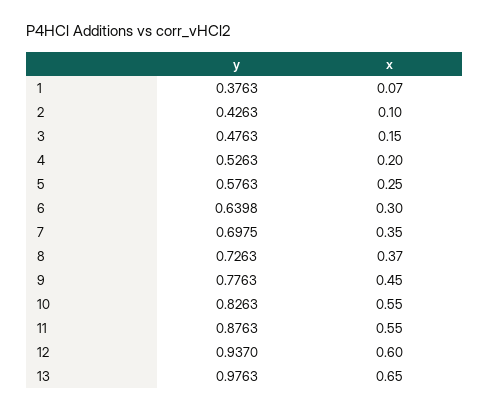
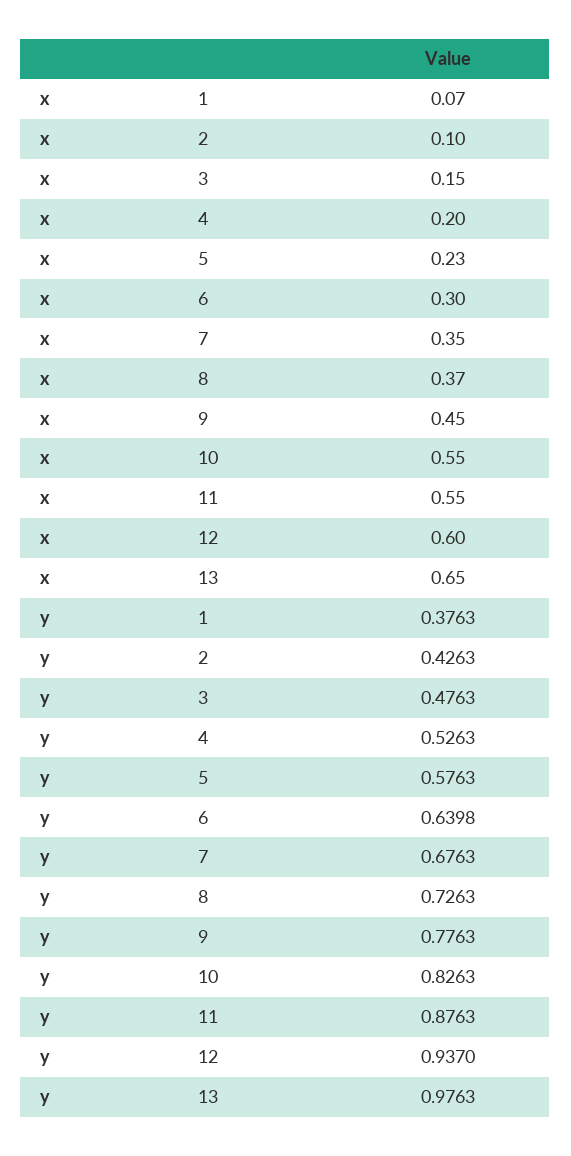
x, 5: 0.25 -> 0.23
y, 7: 0.6975 -> 0.6763

